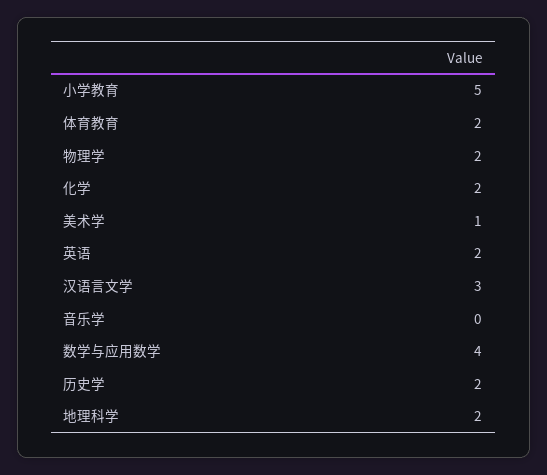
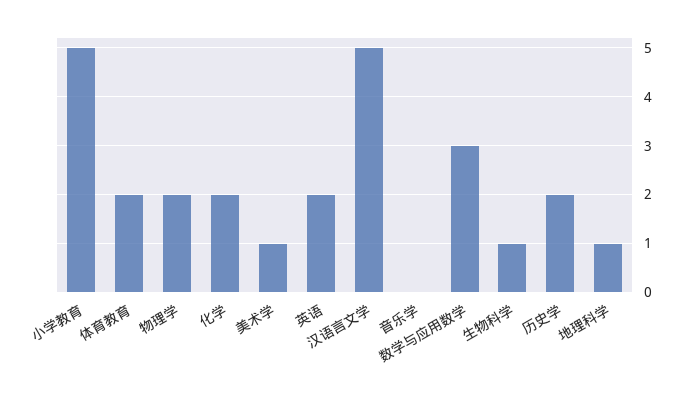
汉语言文学: 3 -> 5
数学与应用数学: 4 -> 3
地理科学: 2 -> 1
生物科学: none -> 1

